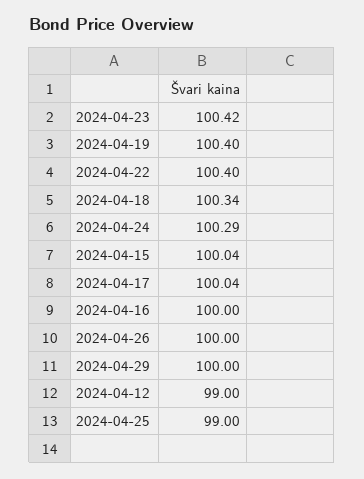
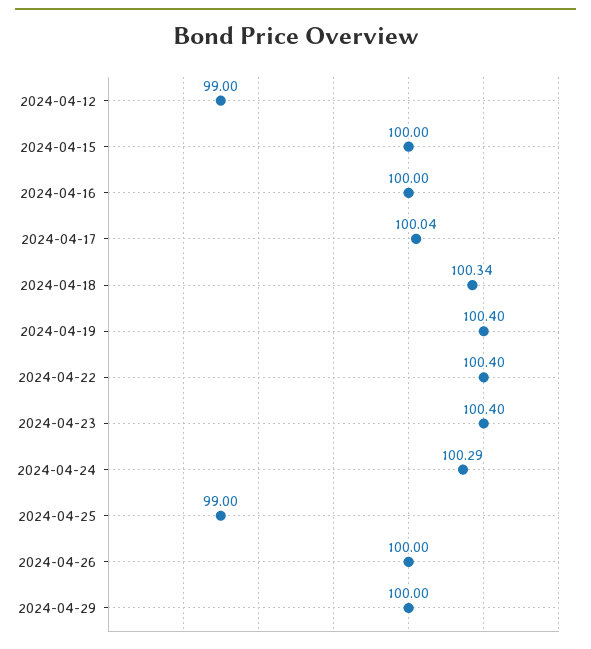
2024-04-23: 100.42 -> 100.4
2024-04-15: 100.04 -> 100

